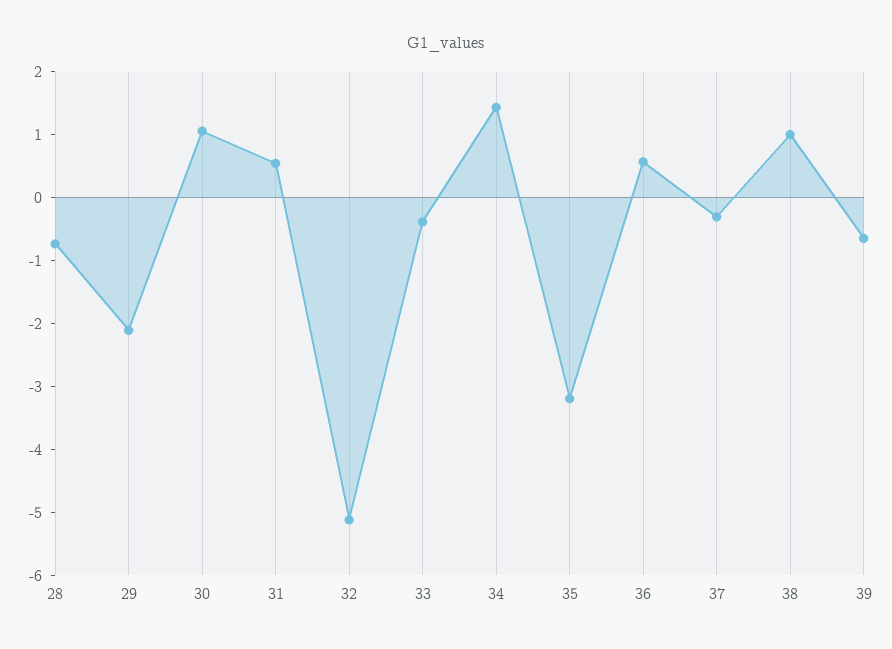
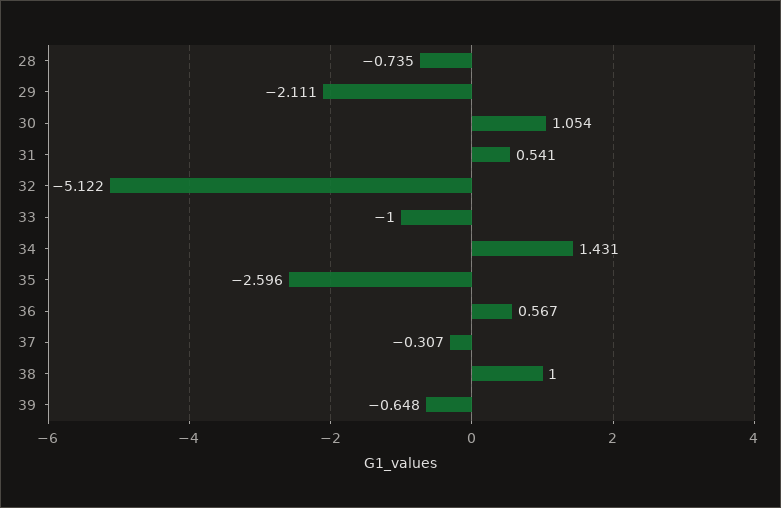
33: -0.4 -> -1
35: -3.2 -> -2.596

